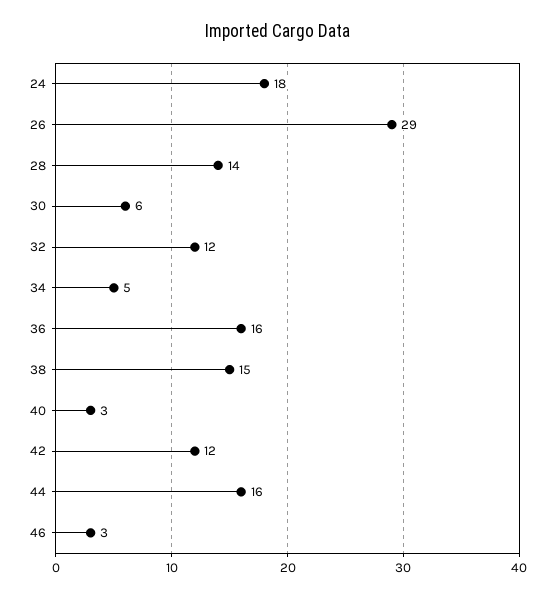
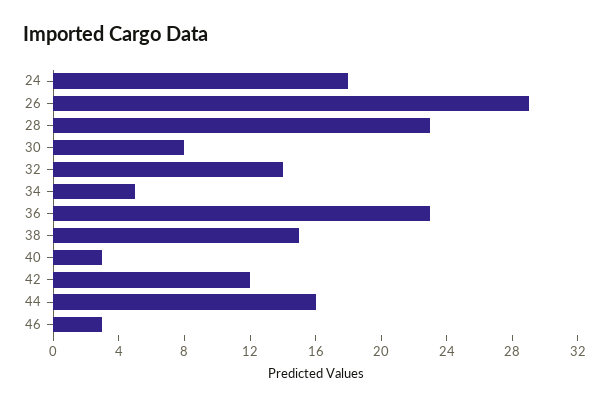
28: 14 -> 23
30: 6 -> 8
32: 12 -> 14
36: 16 -> 23

